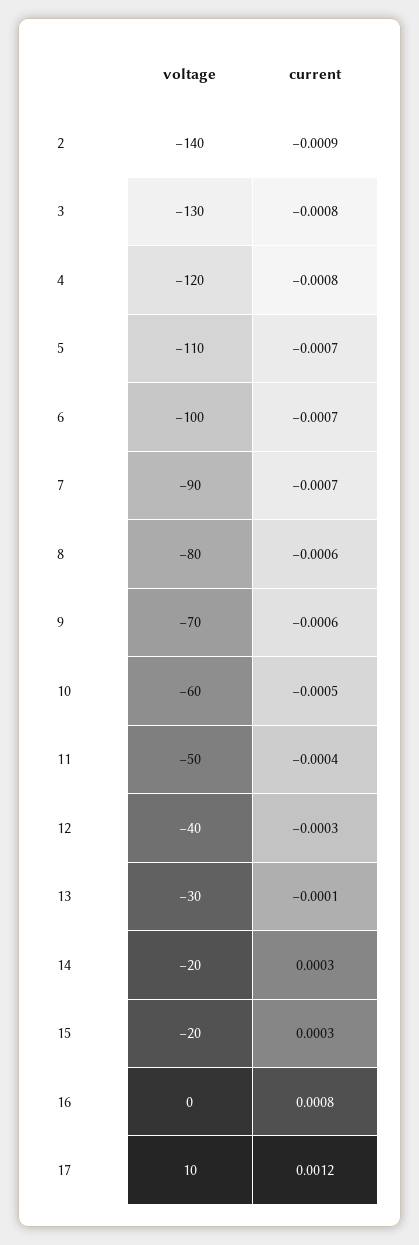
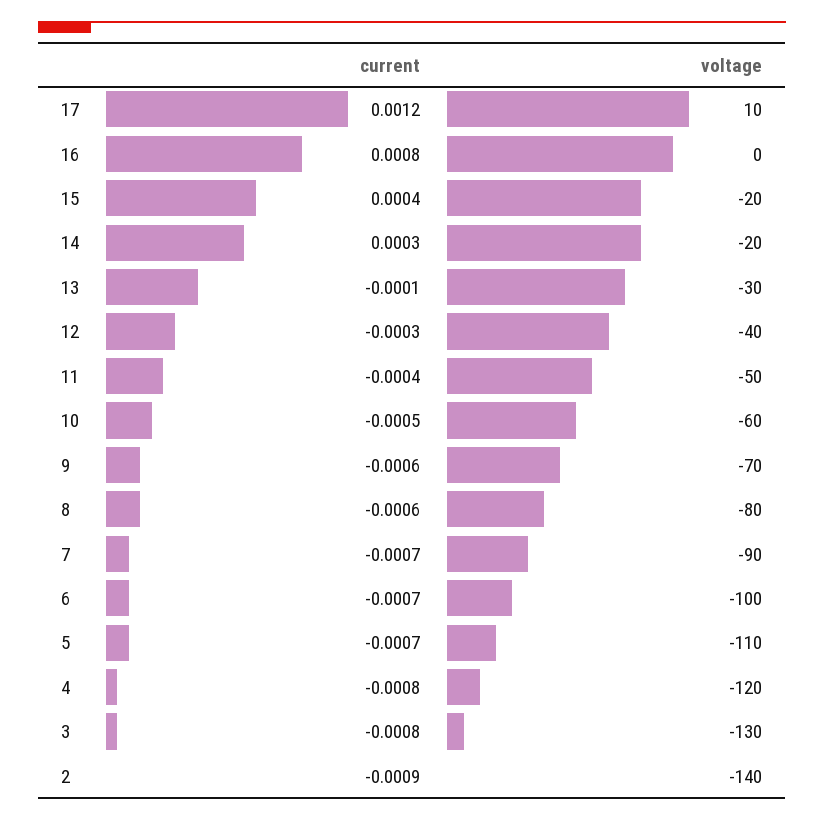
current, 15: 0.0003 -> 0.0004

